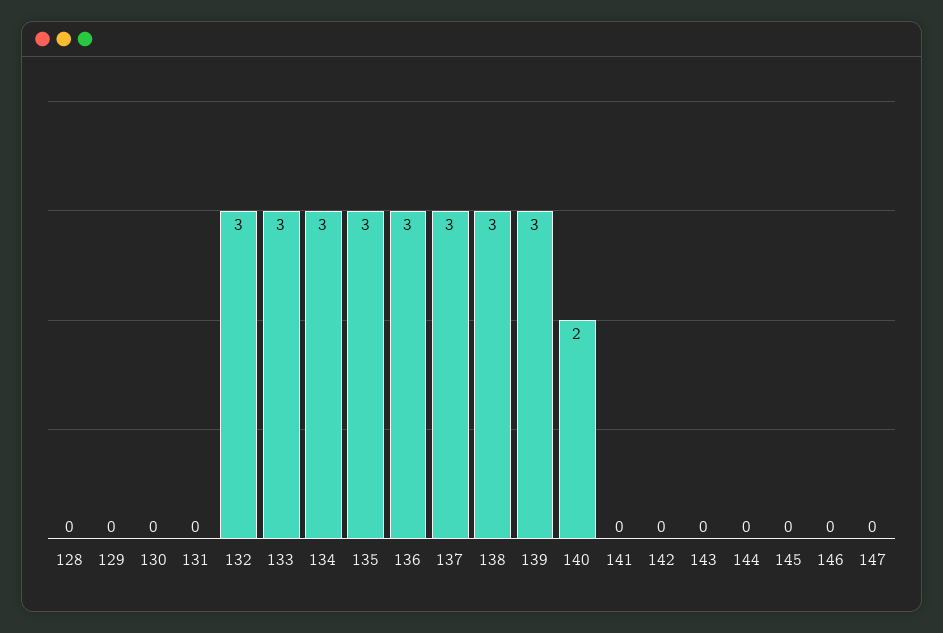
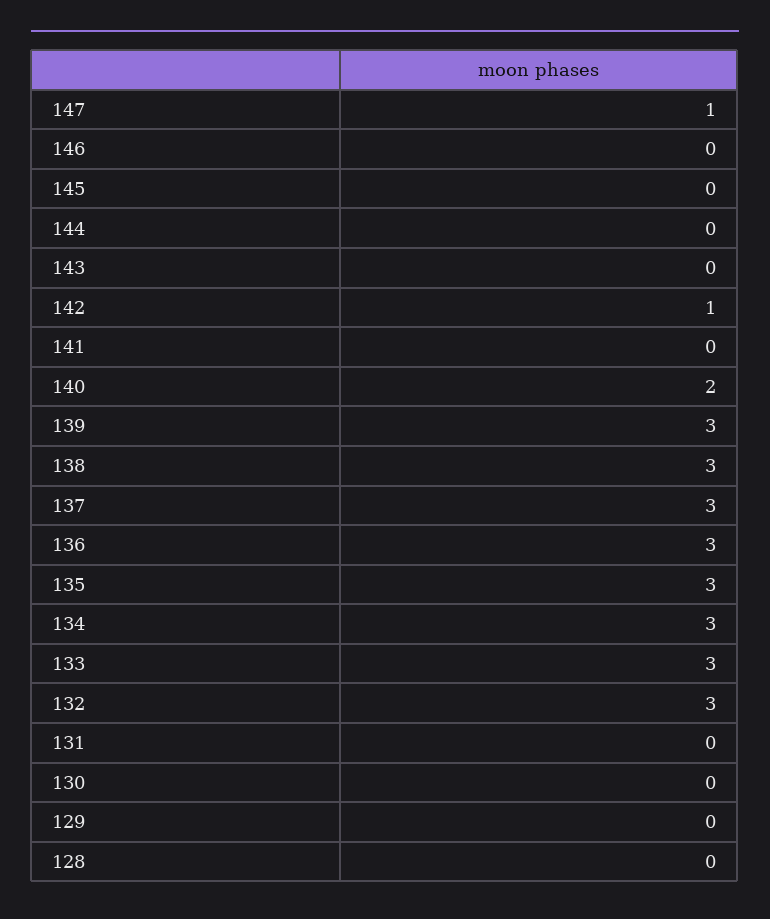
142: 0 -> 1
147: 0 -> 1

